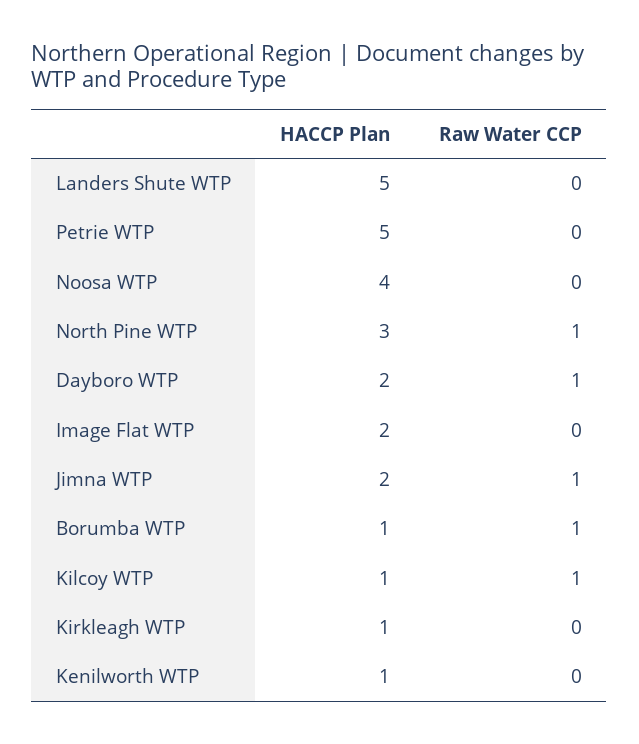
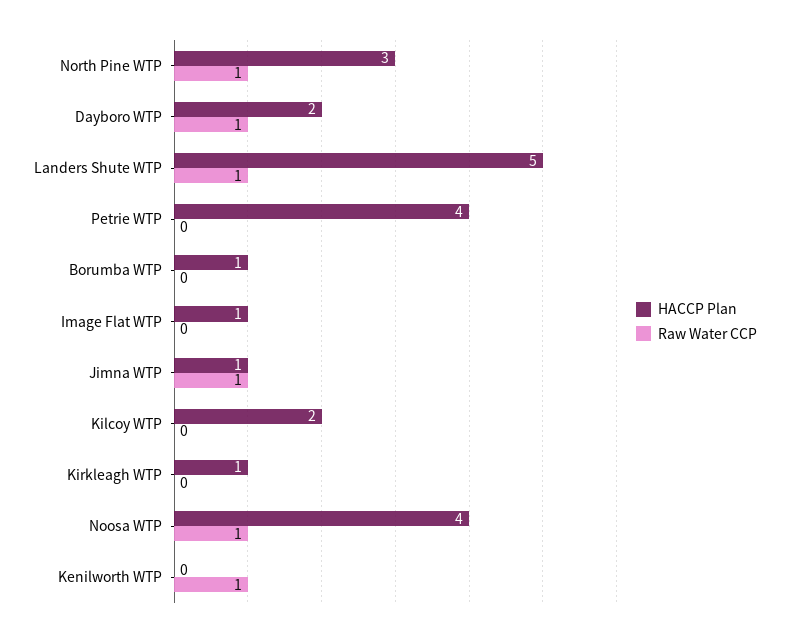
Raw Water CCP, Landers Shute WTP: 0 -> 1
HACCP Plan, Petrie WTP: 5 -> 4
Raw Water CCP, Noosa WTP: 0 -> 1
HACCP Plan, Image Flat WTP: 2 -> 1
HACCP Plan, Jimna WTP: 2 -> 1
Raw Water CCP, Borumba WTP: 1 -> 0
HACCP Plan, Kilcoy WTP: 1 -> 2
Raw Water CCP, Kilcoy WTP: 1 -> 0
HACCP Plan, Kenilworth WTP: 1 -> 0
Raw Water CCP, Kenilworth WTP: 0 -> 1

